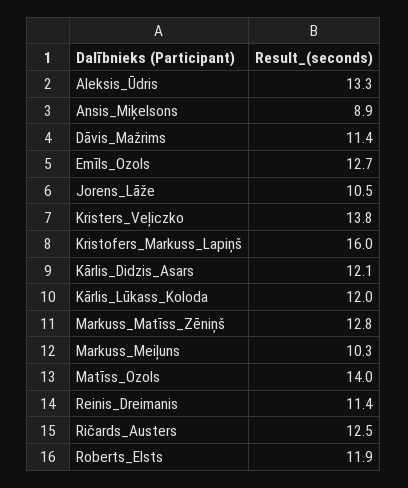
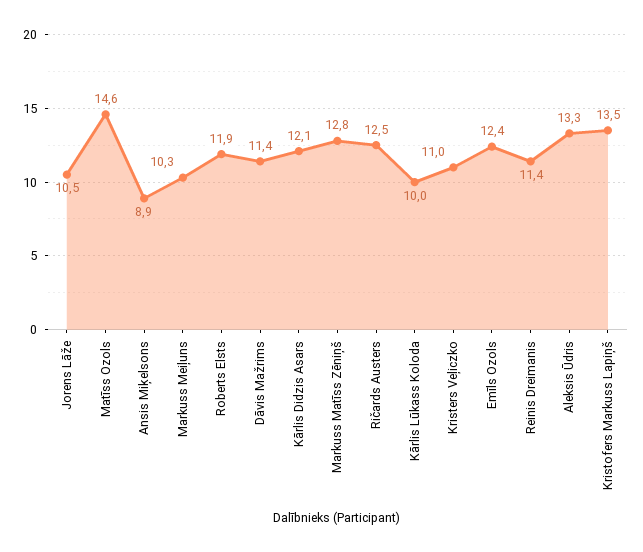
Emīls_Ozols: 12.7 -> 12.4
Kristers_Veļiczko: 13.8 -> 11
Kristofers_Markuss_Lapiņš: 16 -> 13.5
Kārlis_Lūkass_Koloda: 12 -> 10
Matīss_Ozols: 14 -> 14.6

